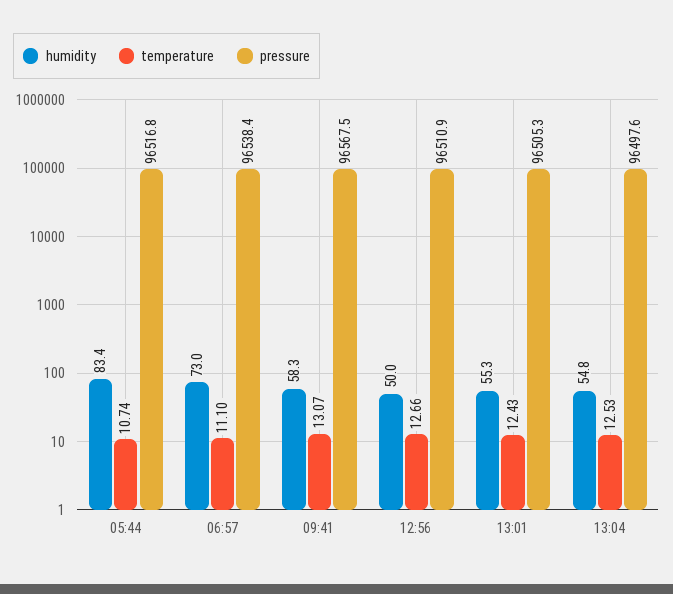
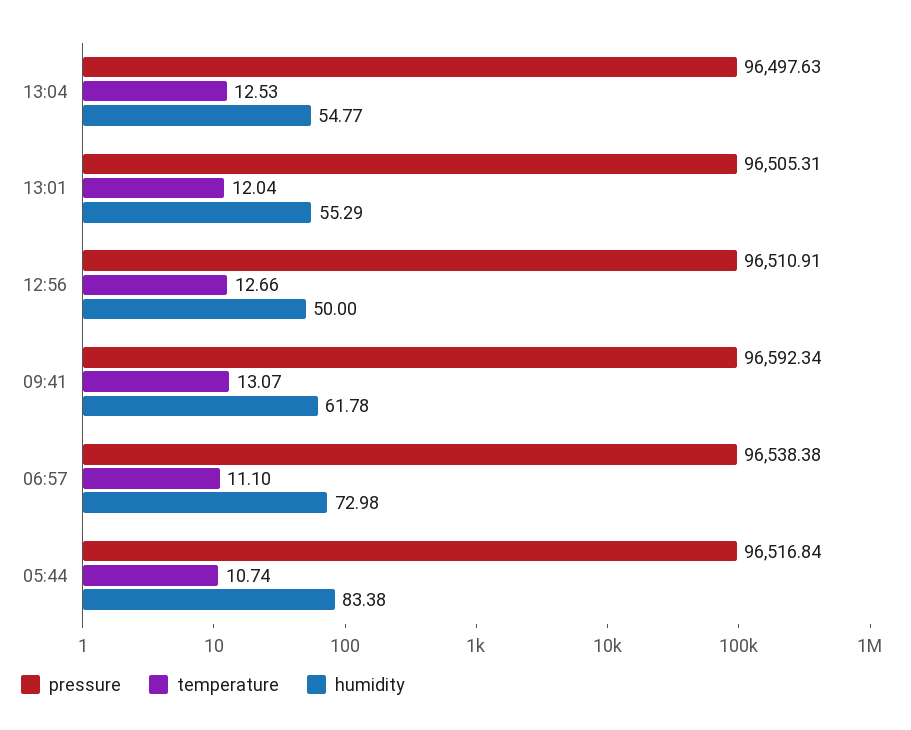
humidity, 09:41: 58.3 -> 61.78
pressure, 09:41: 96567.5 -> 96592.34
temperature, 13:01: 12.43 -> 12.04

